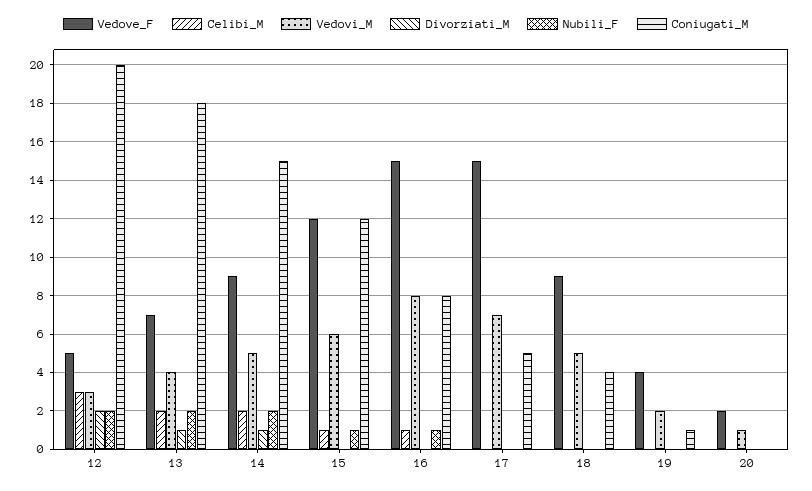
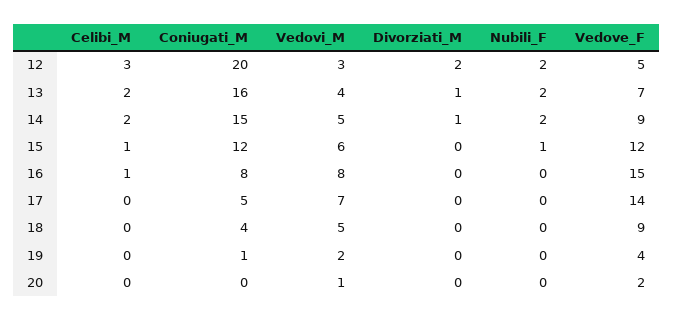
Coniugati_M, 13: 18 -> 16
Nubili_F, 16: 1 -> 0
Vedove_F, 17: 15 -> 14

